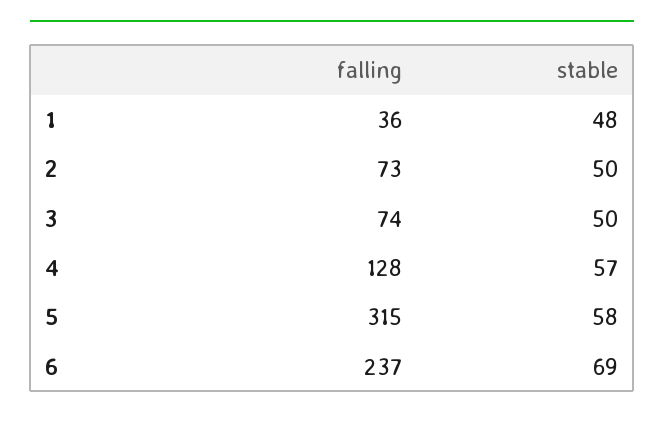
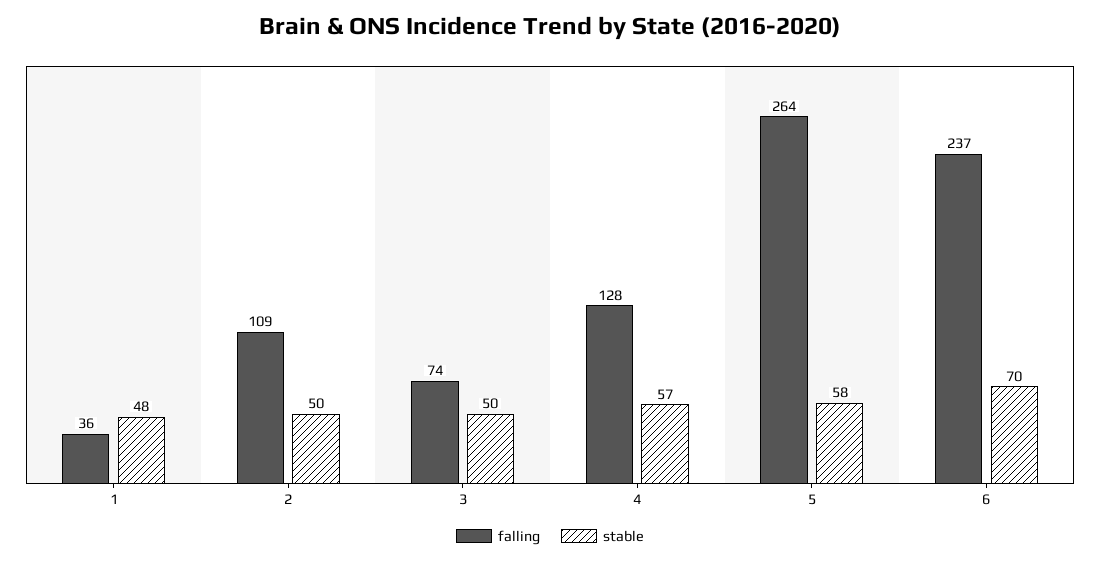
falling, 2: 73 -> 109
falling, 5: 315 -> 264
stable, 6: 69 -> 70

